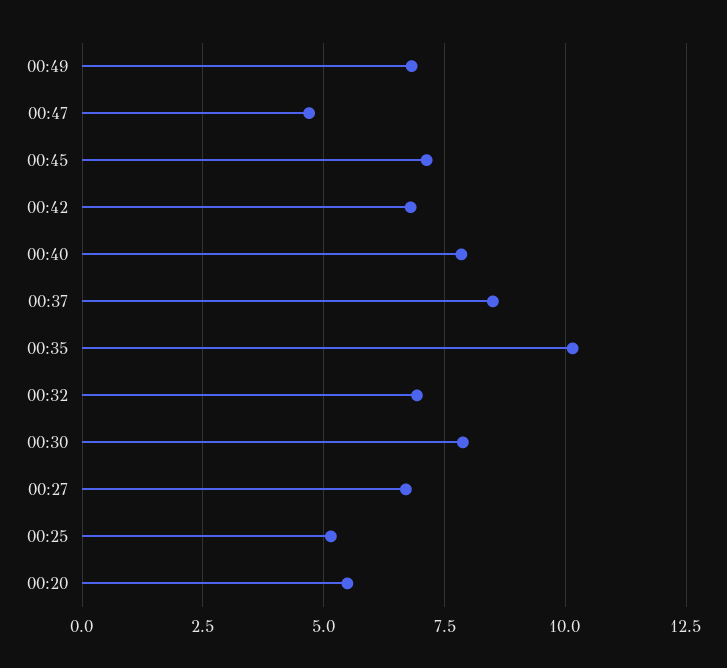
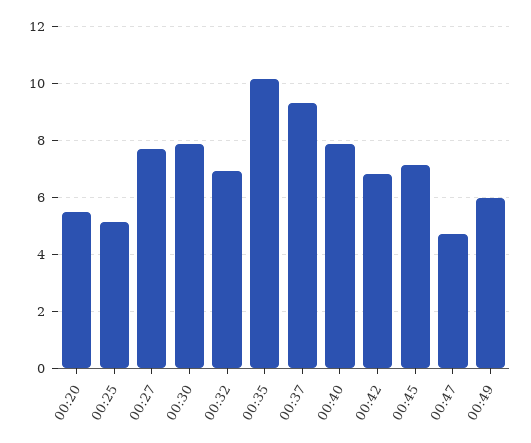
00:49: 6.75 -> 6
00:37: 8.5 -> 9.25
00:27: 6.75 -> 7.75

